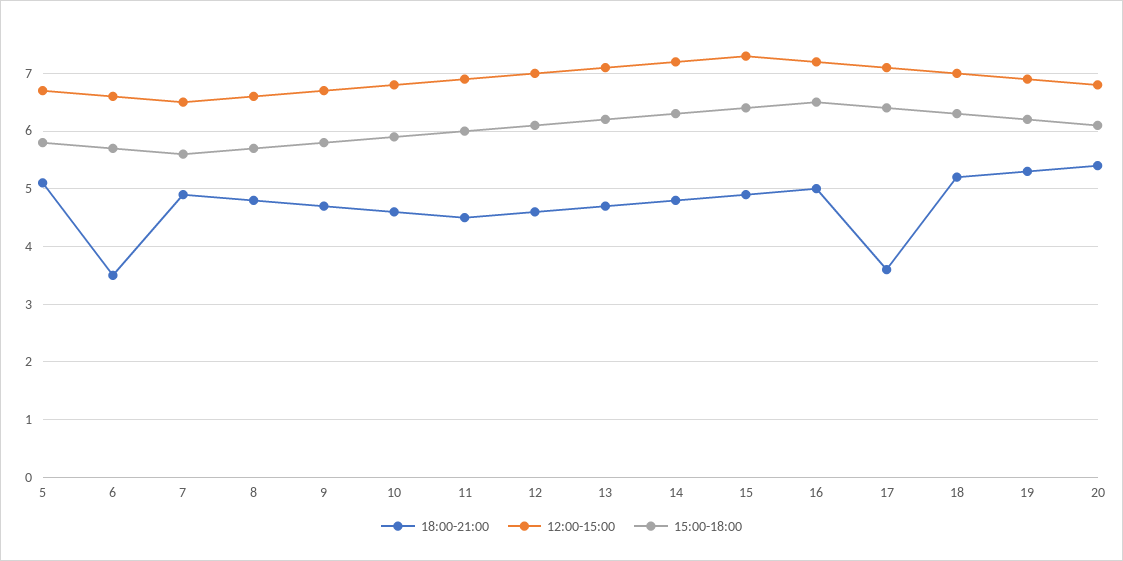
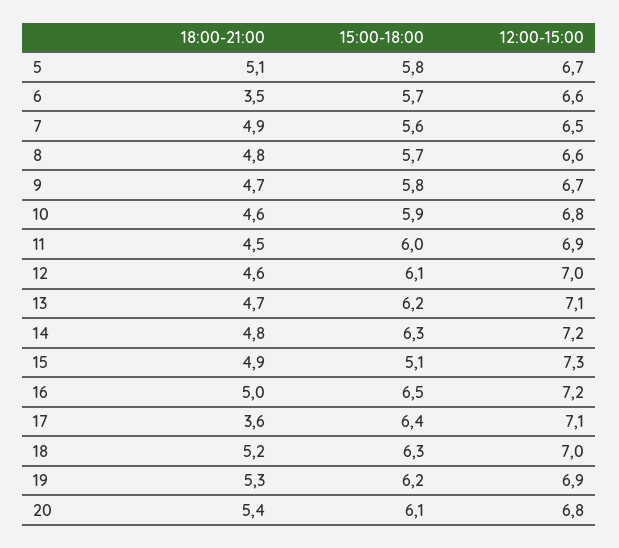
15:00-18:00, 15: 6.5 -> 5.1

